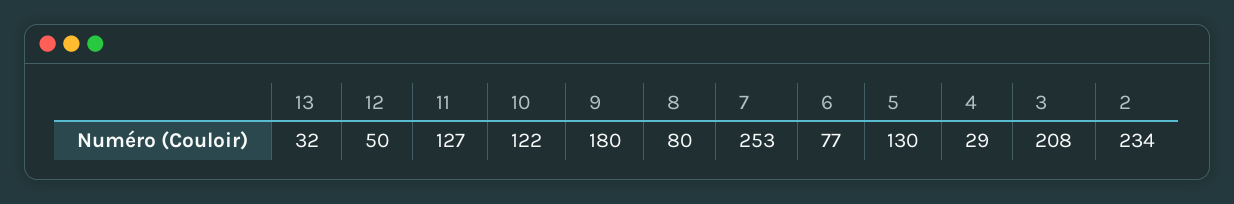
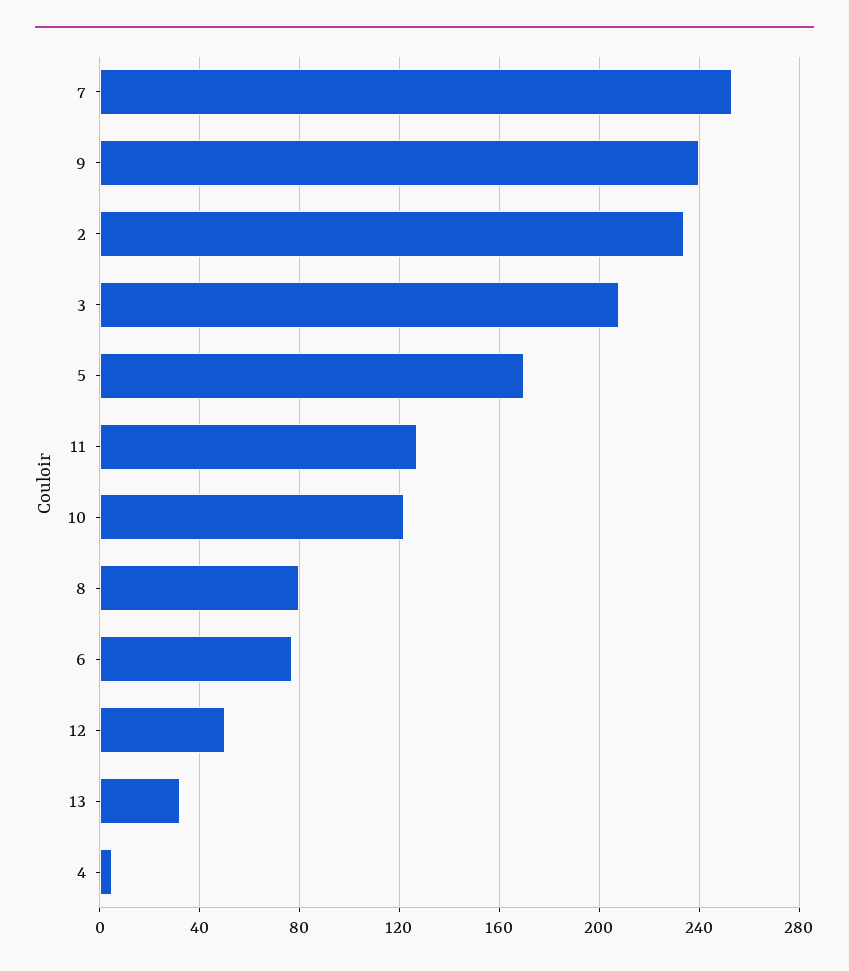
9: 180 -> 240
5: 130 -> 170
4: 29 -> 5

